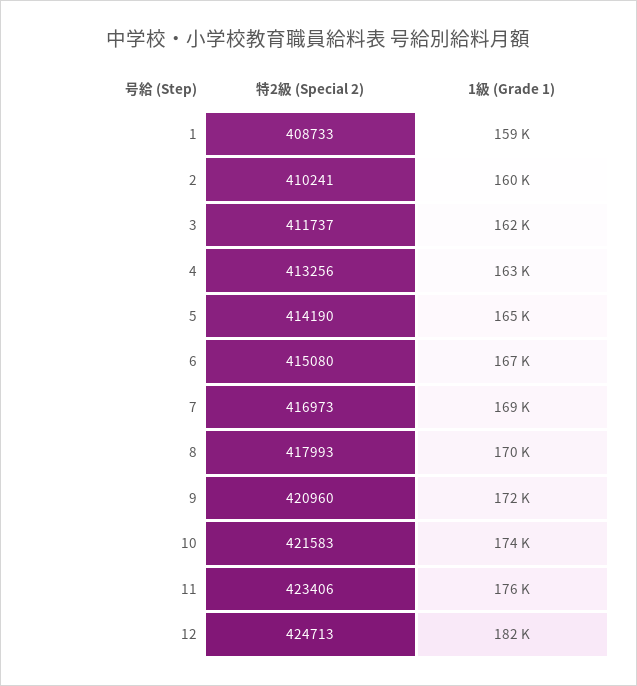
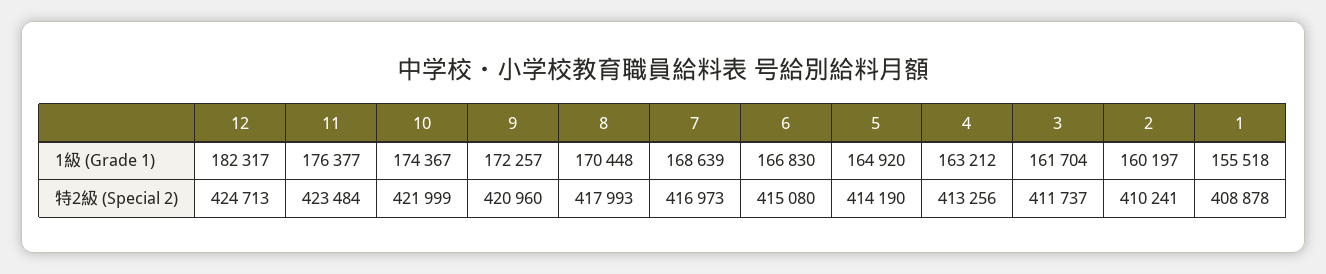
特2級 (Special 2), 1: 408733 -> 408878
1級 (Grade 1), 1: 159000 -> 155518
特2級 (Special 2), 10: 421583 -> 421999
特2級 (Special 2), 11: 423406 -> 423484

